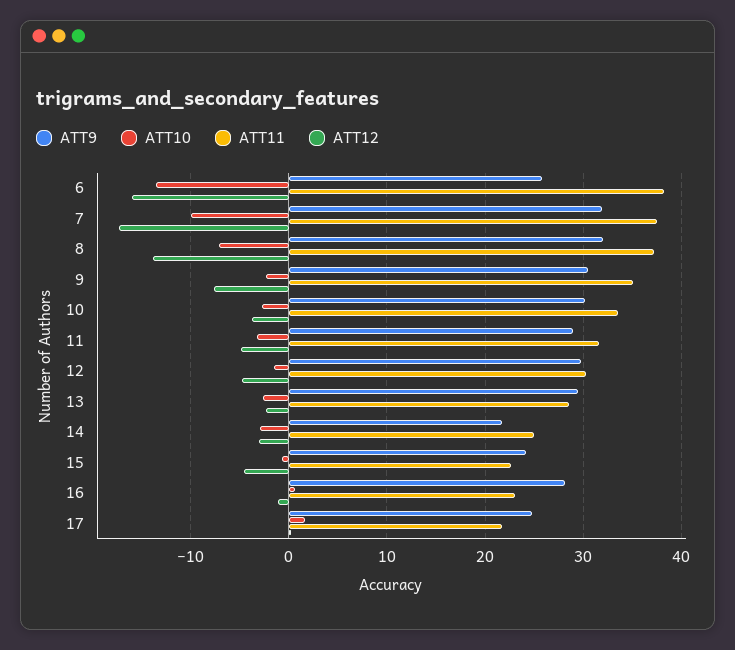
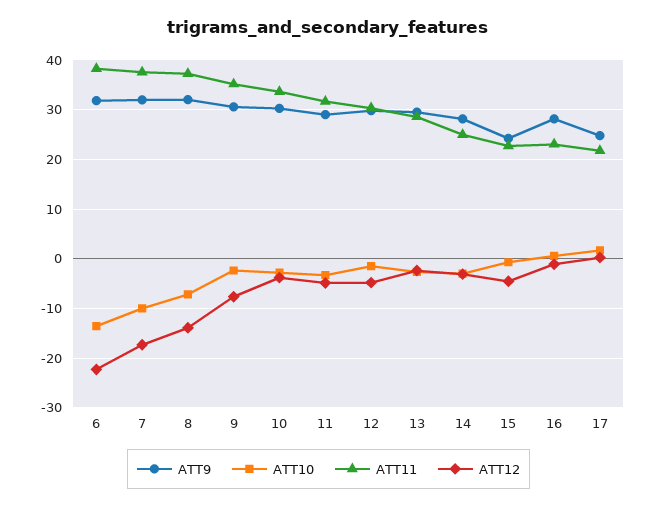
ATT9, 6: 26 -> 32
ATT12, 6: -16 -> -22
ATT9, 14: 22 -> 28

